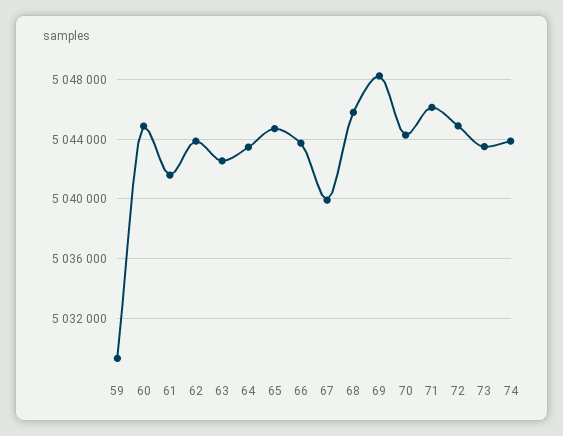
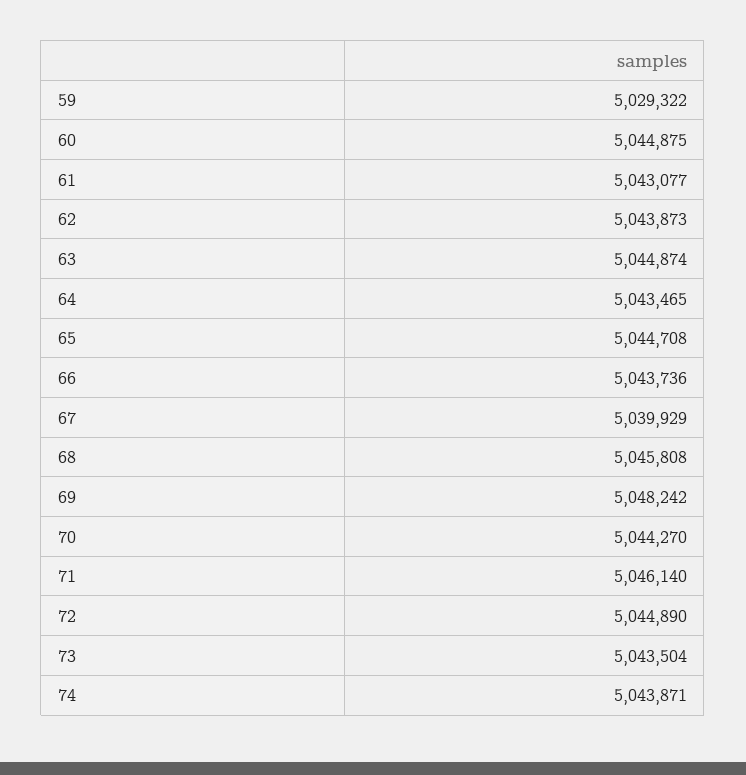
61: 5041500 -> 5043077
63: 5042500 -> 5044874

